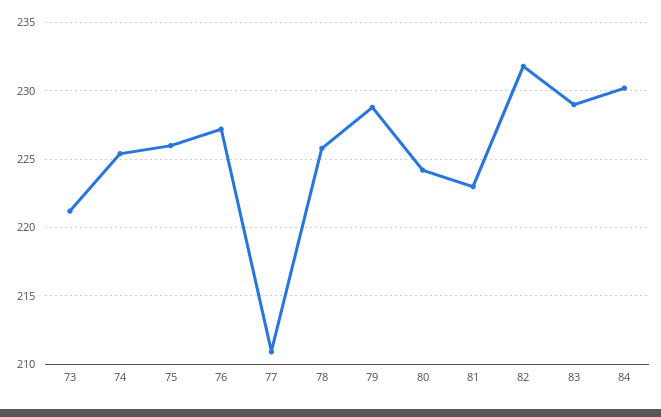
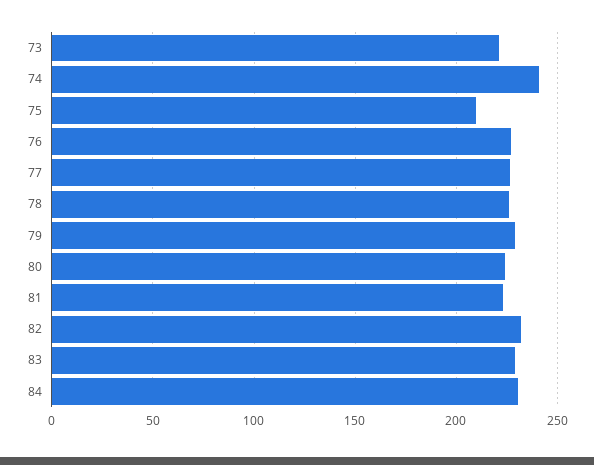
74: 225.5 -> 240
75: 226 -> 210
77: 211 -> 225

